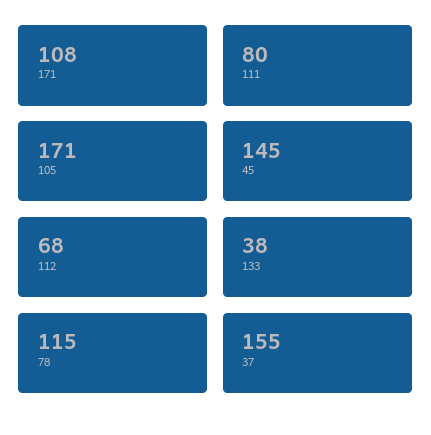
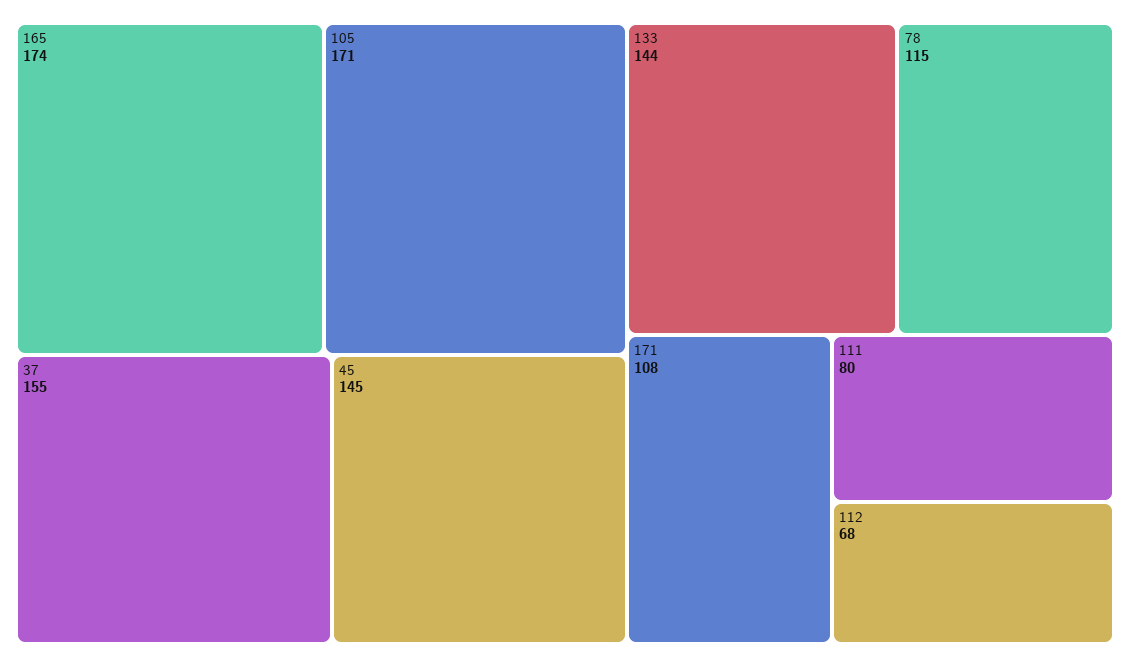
133: 38 -> 144
165: none -> 174

